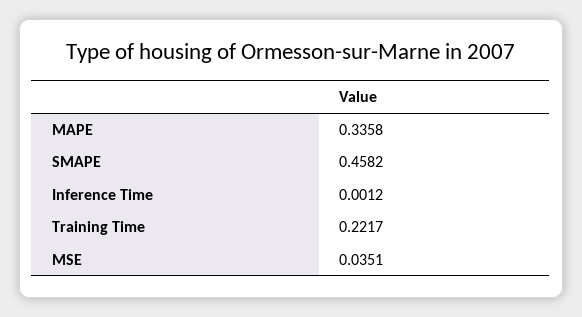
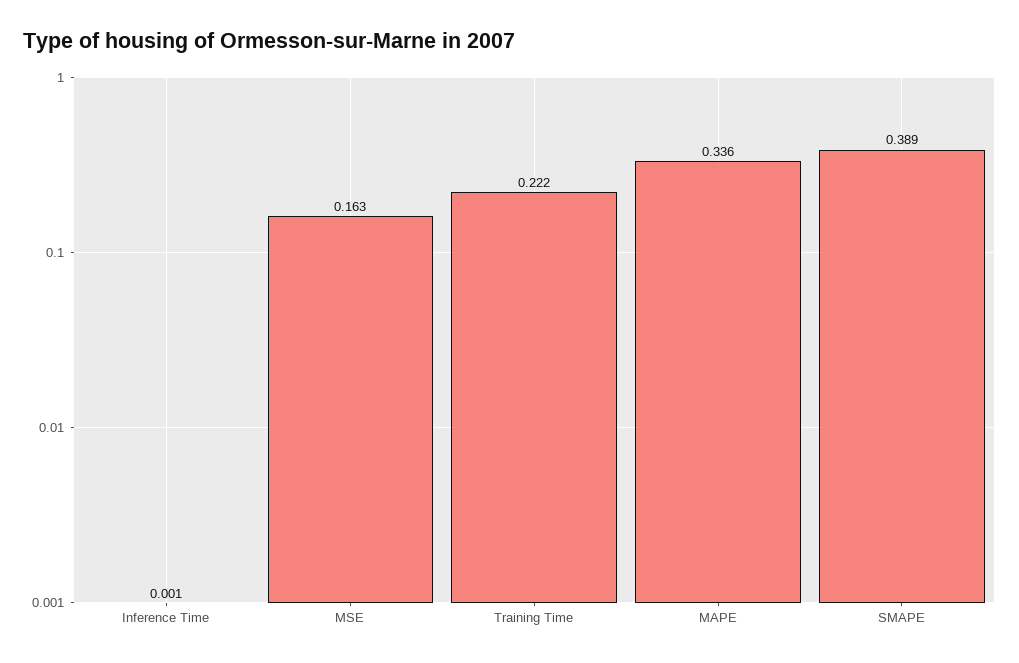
SMAPE: 0.4582 -> 0.389
MSE: 0.0351 -> 0.163

